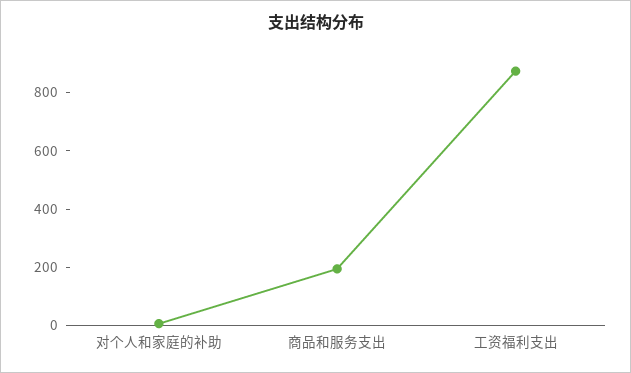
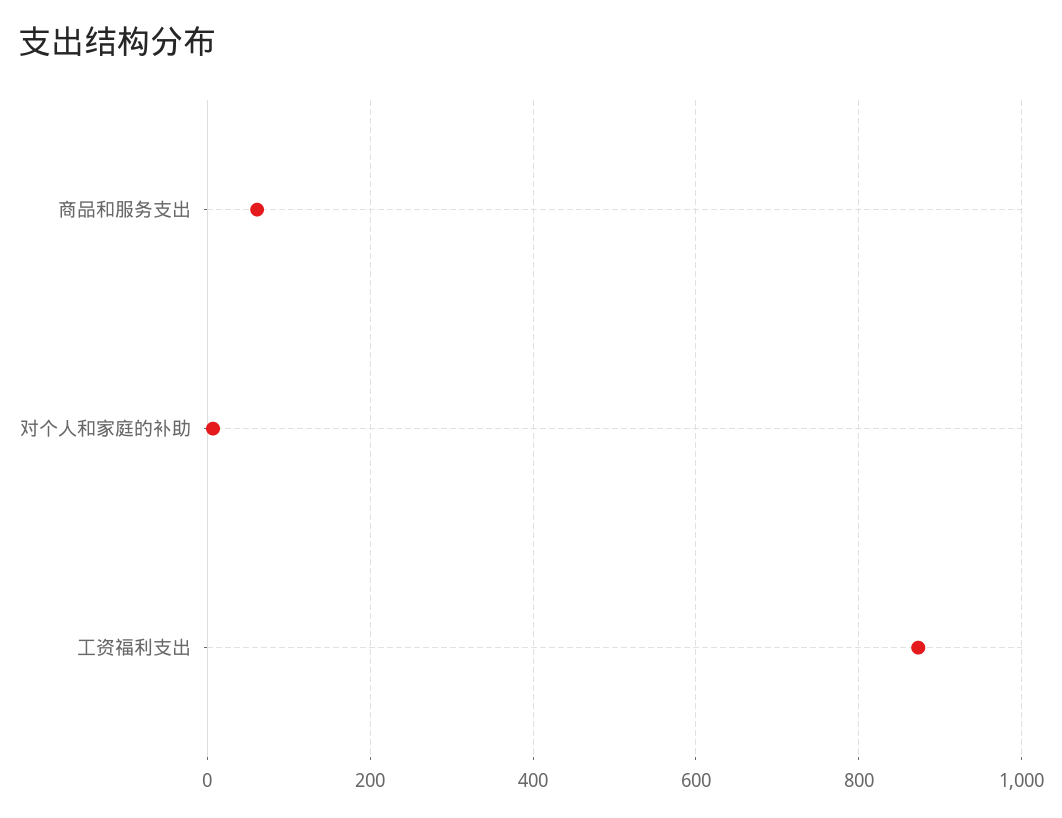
商品和服务支出: 200 -> 60

